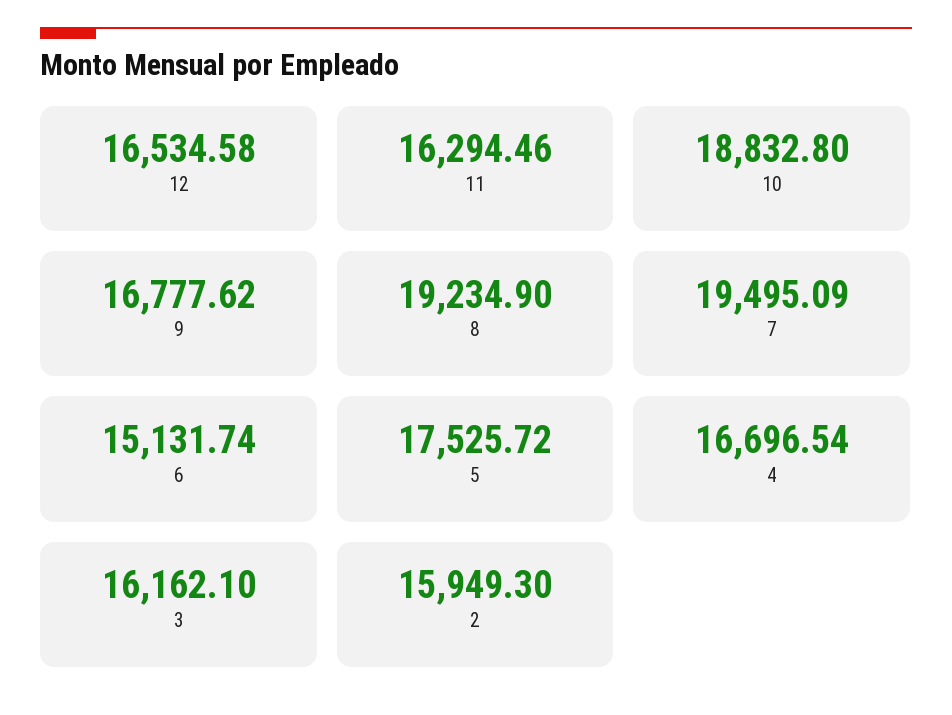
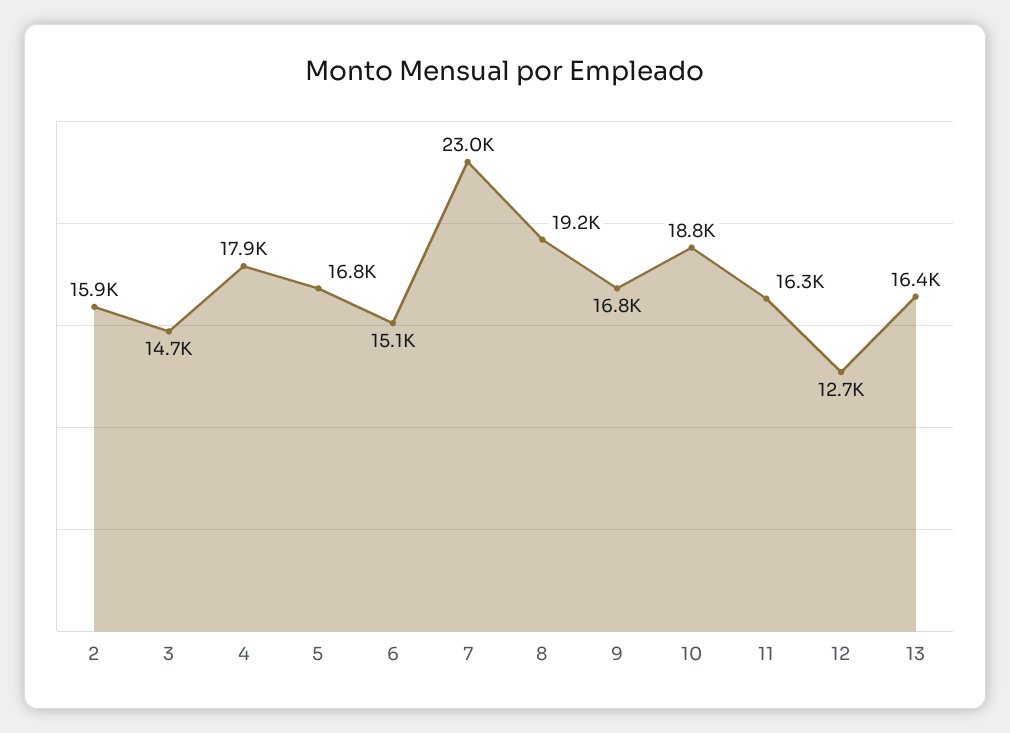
12: 16534.58 -> 12700
7: 19495.09 -> 23000
5: 17525.72 -> 16800
4: 16696.54 -> 17900
3: 16162.1 -> 14700
13: none -> 16400

